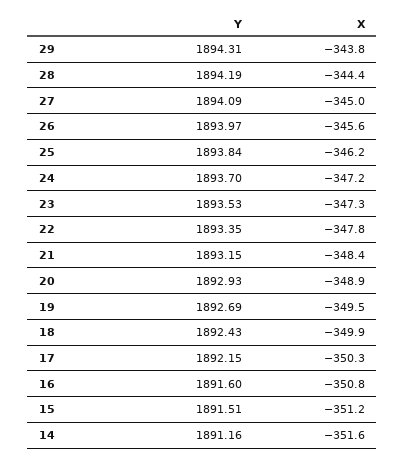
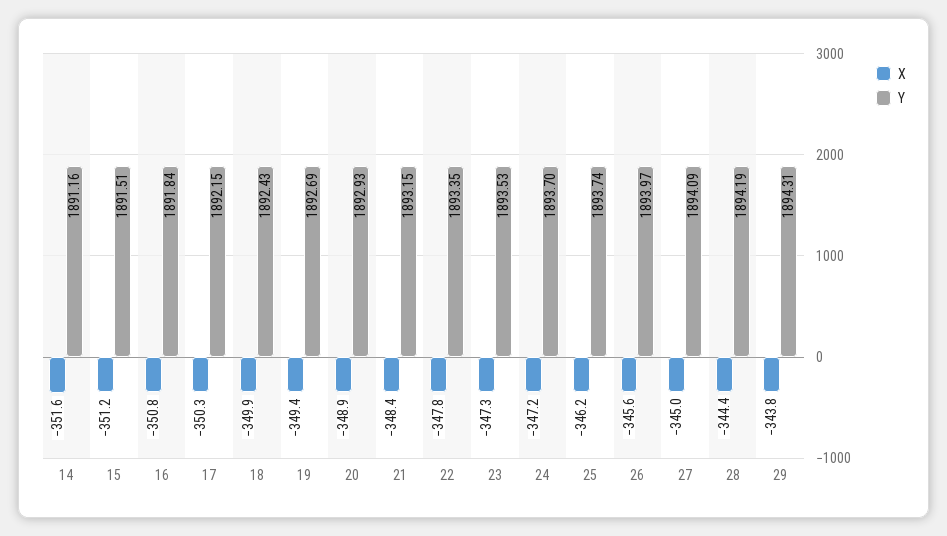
Y, 25: 1893.84 -> 1893.74
X, 19: -349.5 -> -349.4
Y, 16: 1891.6 -> 1891.84

